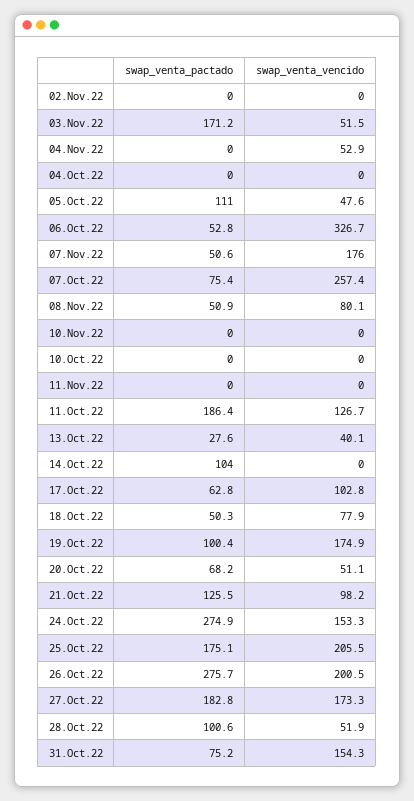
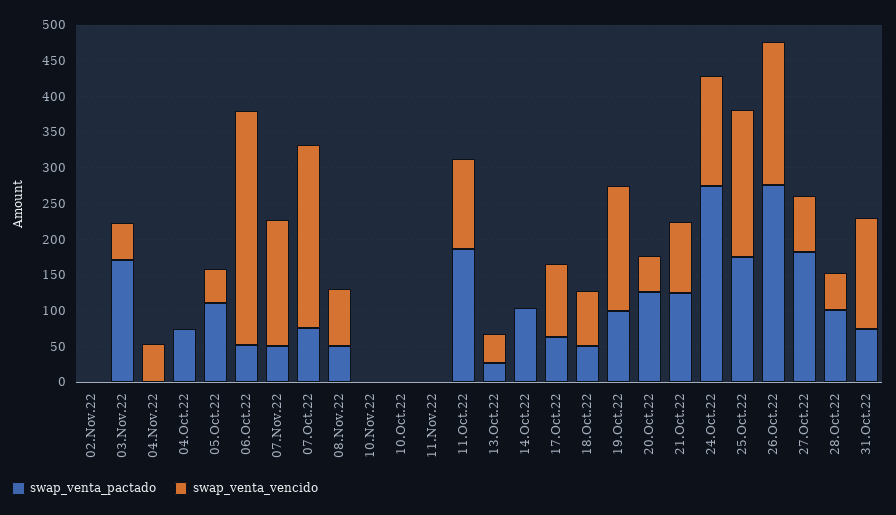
swap_venta_pactado, 04.Oct.22: 0 -> 75
swap_venta_pactado, 20.Oct.22: 68.2 -> 125
swap_venta_vencido, 27.Oct.22: 173.3 -> 75

